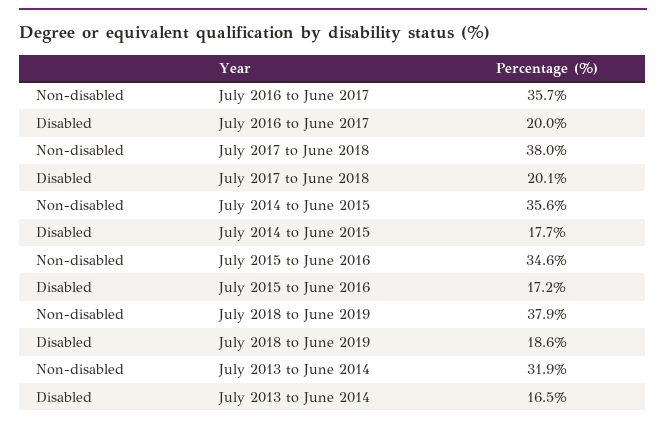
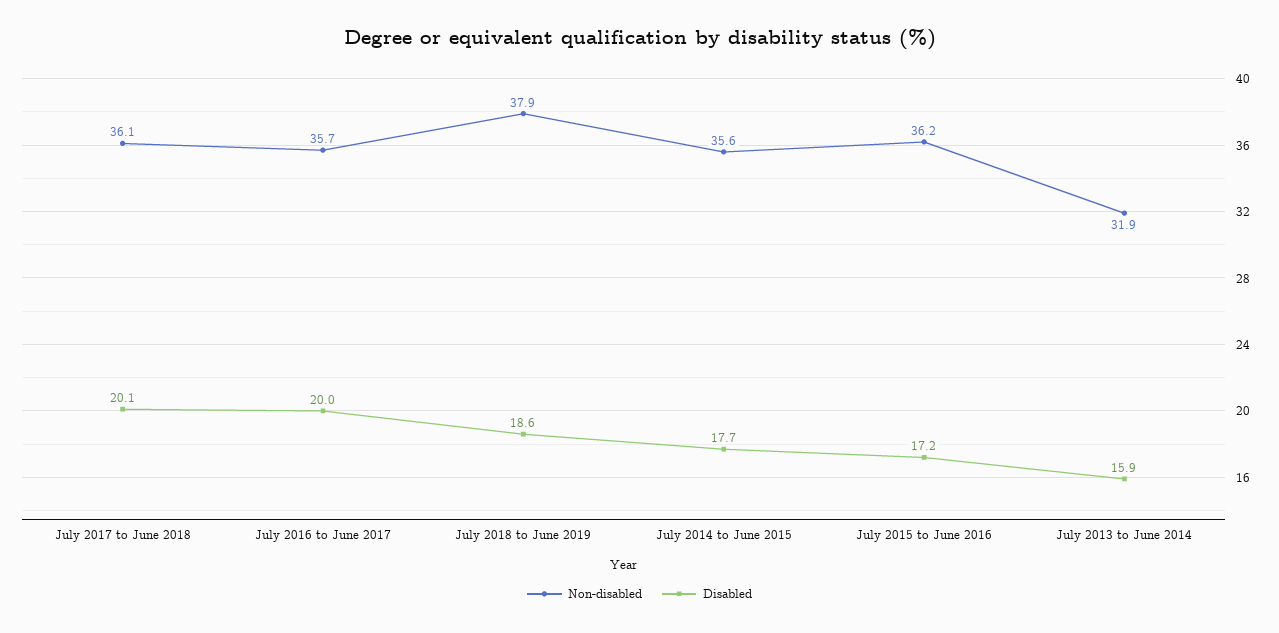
Non-disabled, July 2017 to June 2018: 38 -> 36.1
Non-disabled, July 2015 to June 2016: 34.6 -> 36.2
Disabled, July 2013 to June 2014: 16.5 -> 15.9

